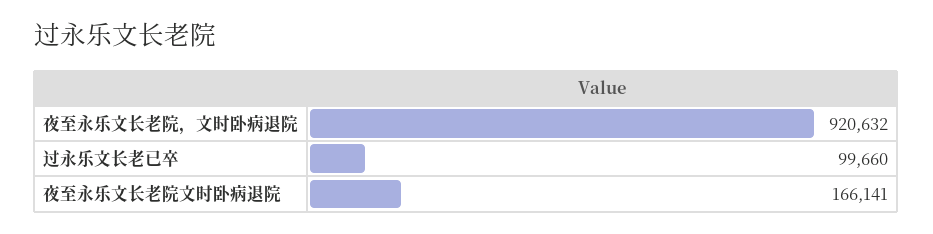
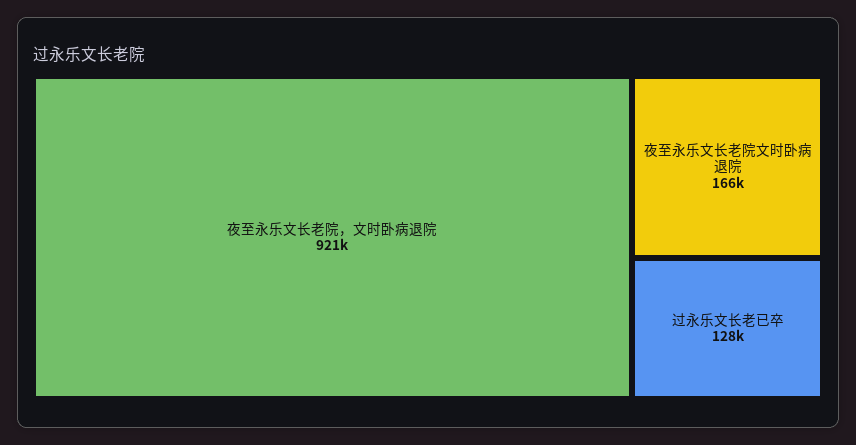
过永乐文长老已卒: 99660 -> 128000

